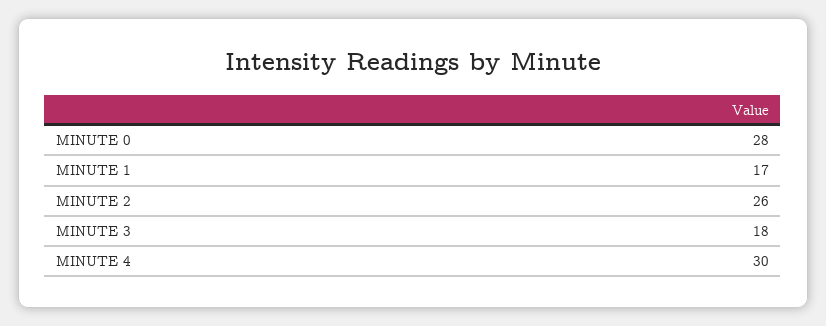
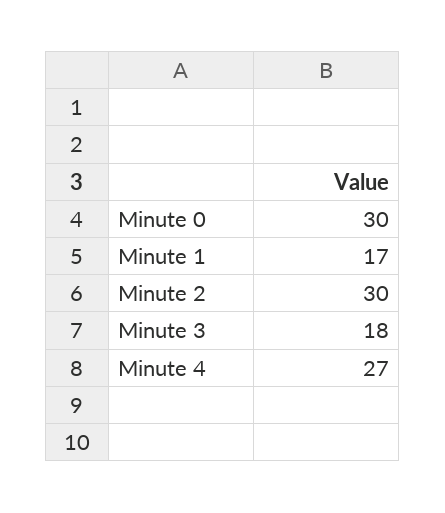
MINUTE 0: 28 -> 30
MINUTE 2: 26 -> 30
MINUTE 4: 30 -> 27

